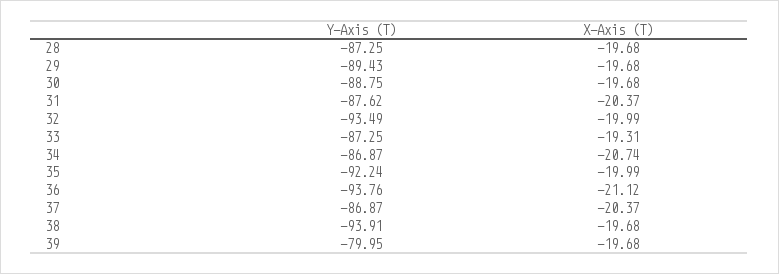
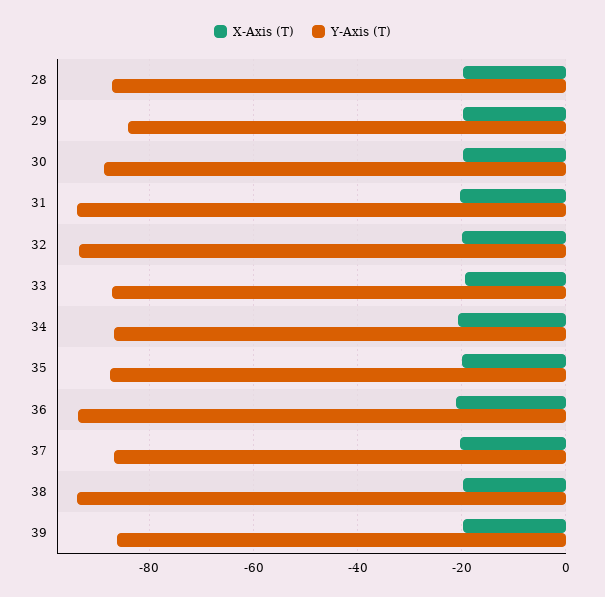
Y-Axis (T), 29: -89.43 -> -84
Y-Axis (T), 31: -87.62 -> -94
Y-Axis (T), 35: -92.24 -> -88
Y-Axis (T), 39: -79.95 -> -86

